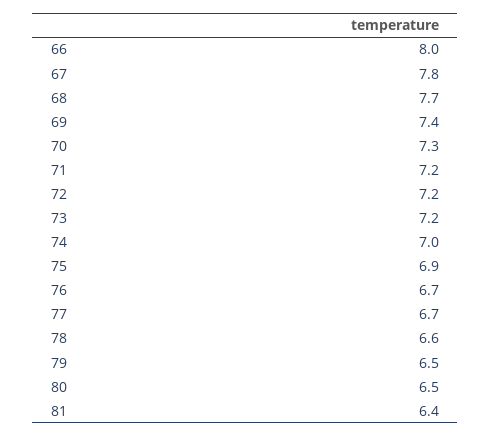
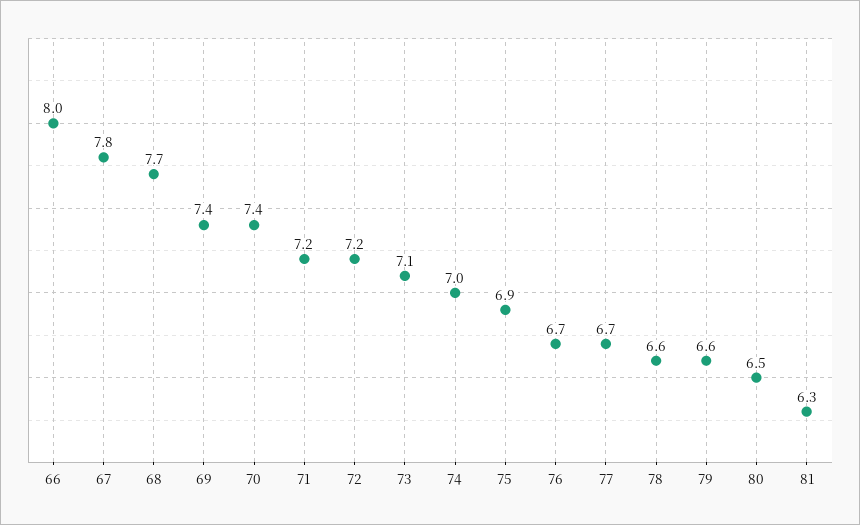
70: 7.3 -> 7.4
73: 7.2 -> 7.1
79: 6.5 -> 6.6
81: 6.4 -> 6.3

